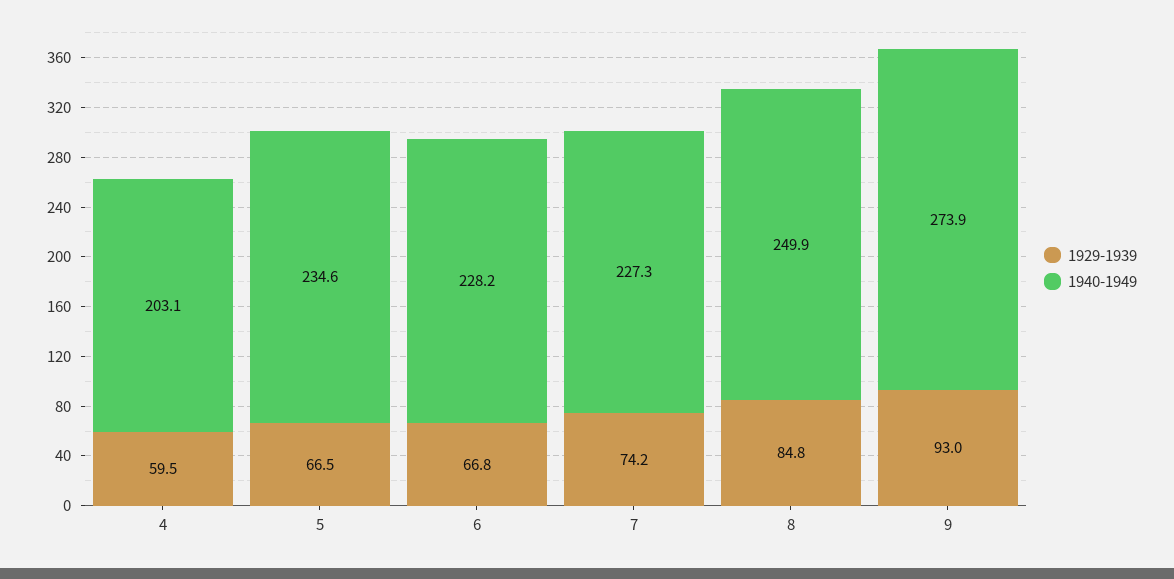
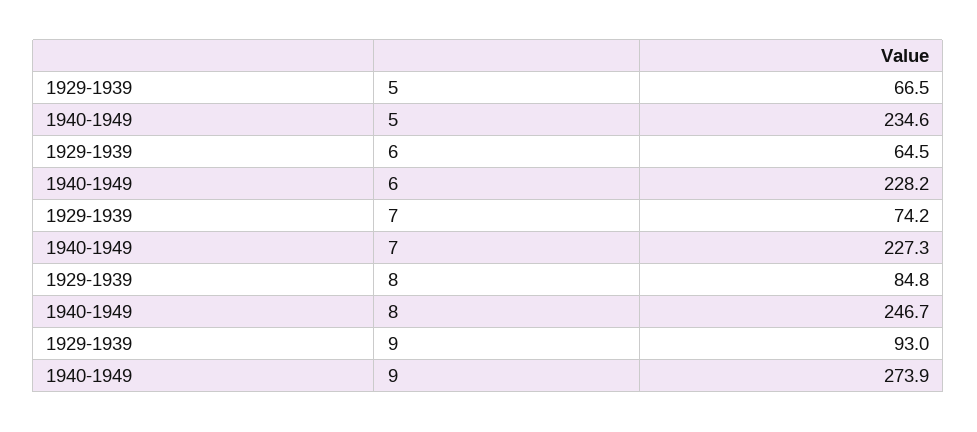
1929-1939, 4: 59.5 -> none
1940-1949, 4: 203.1 -> none
1929-1939, 6: 66.8 -> 64.5
1940-1949, 8: 249.9 -> 246.7

